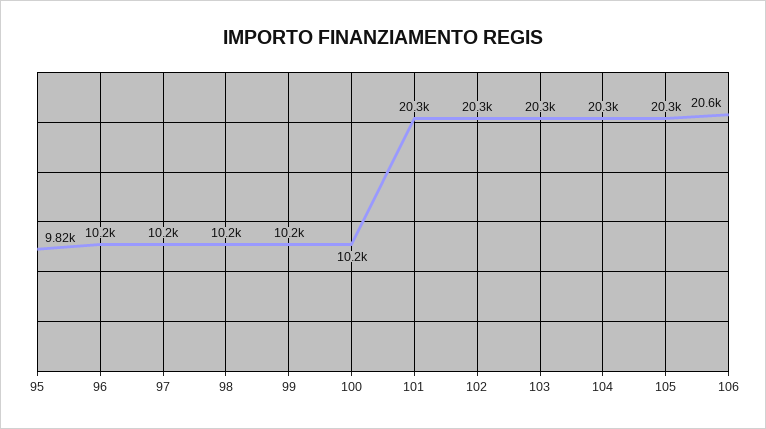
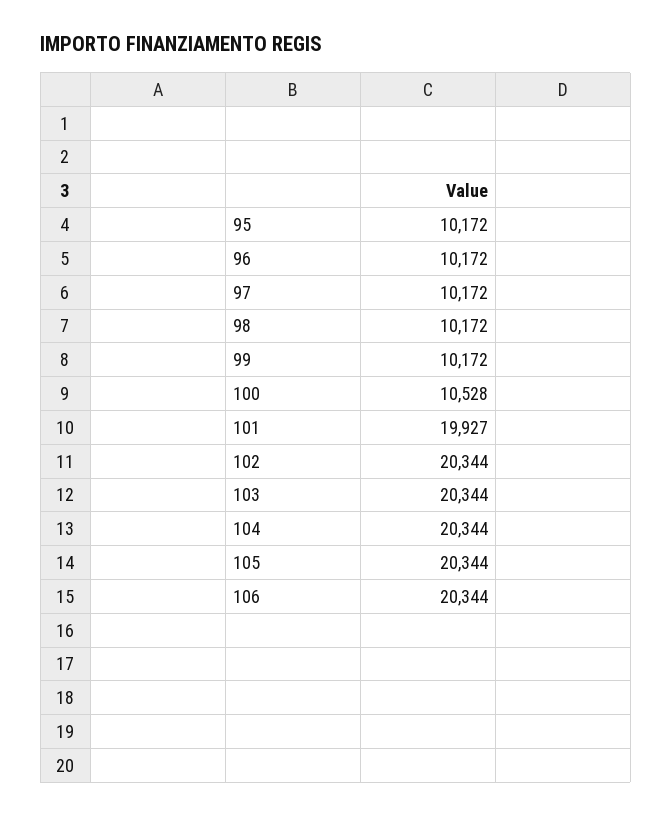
95: 9820 -> 10172
100: 10200 -> 10528
101: 20300 -> 19927
106: 20600 -> 20344

